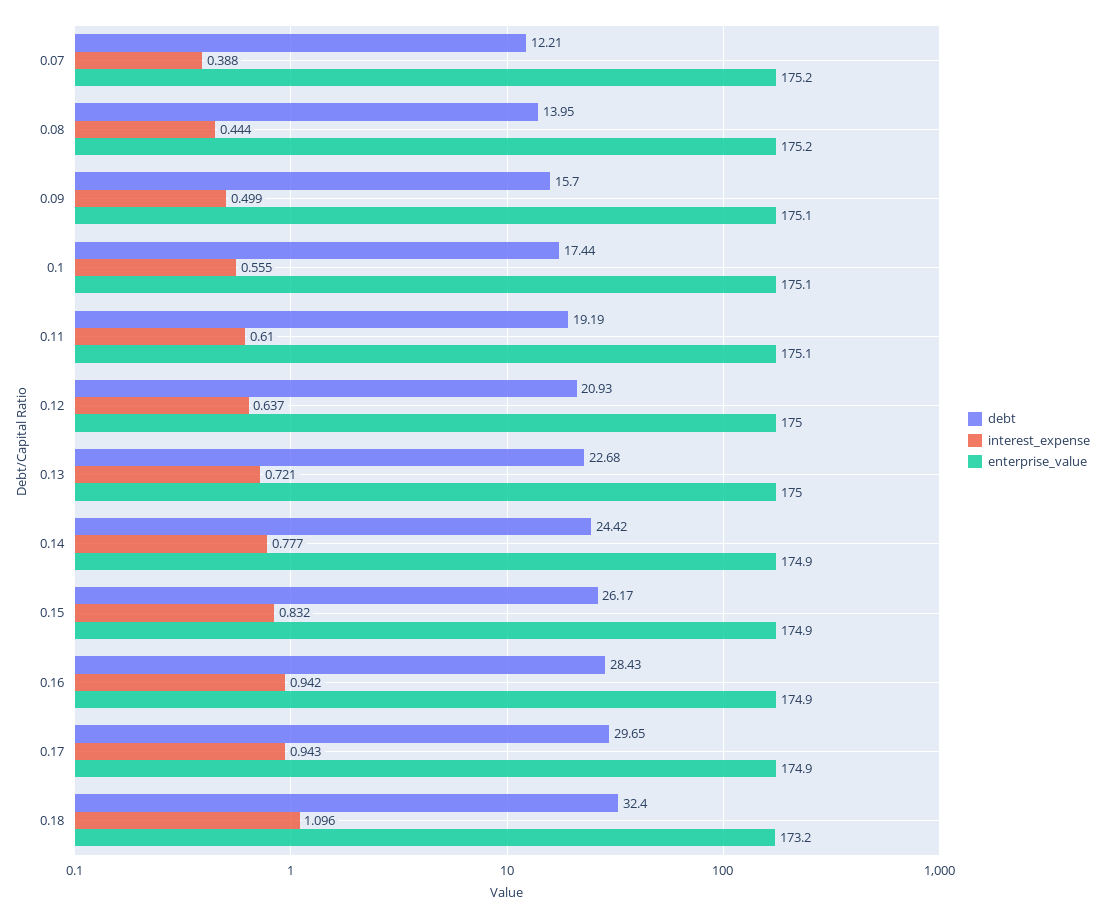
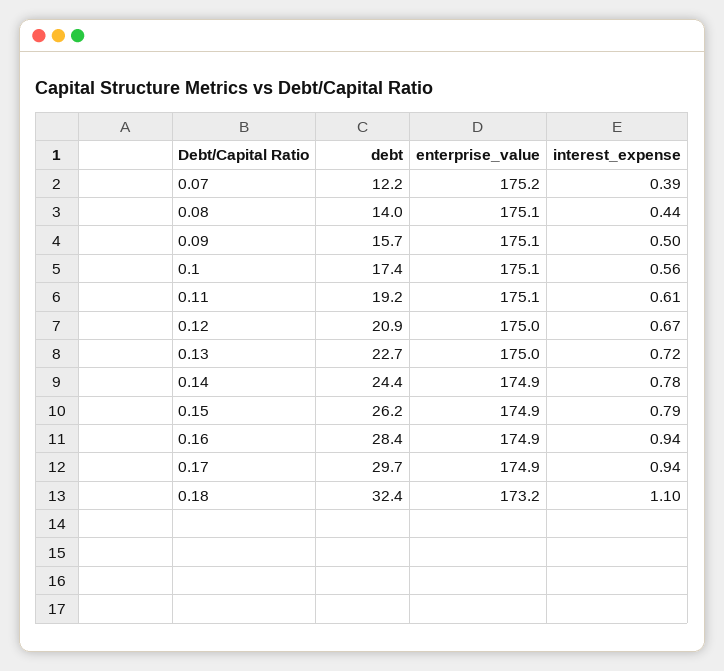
enterprise_value, 0.08: 175.2 -> 175.1
interest_expense, 0.12: 0.637 -> 0.67
interest_expense, 0.15: 0.832 -> 0.79

